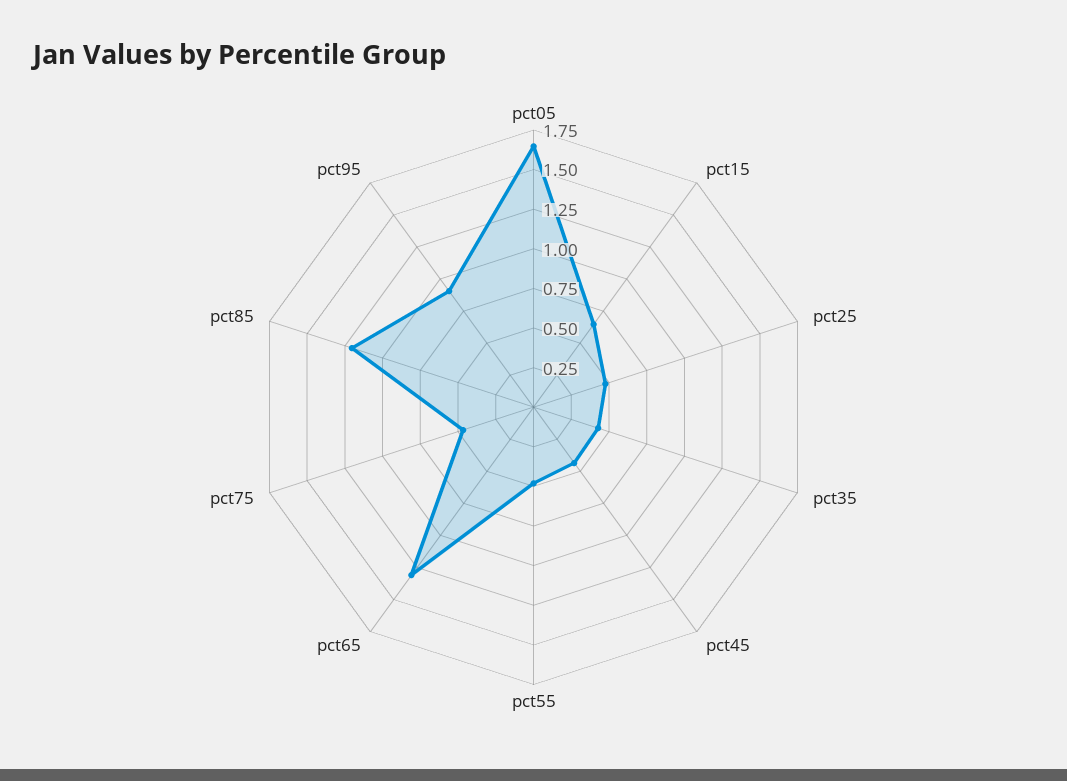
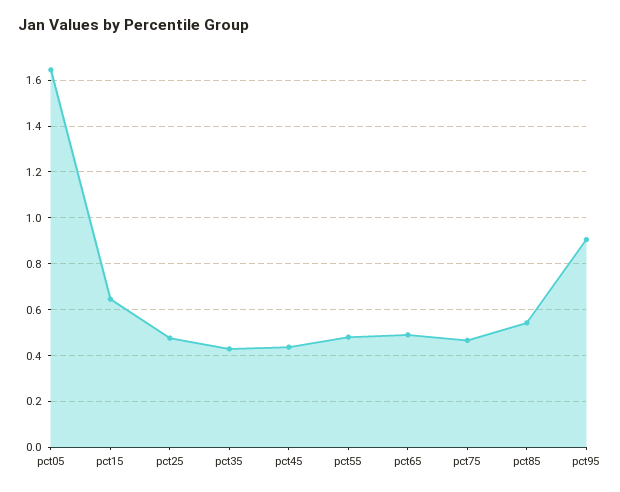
pct65: 1.25 -> 0.5
pct85: 1.25 -> 0.55

